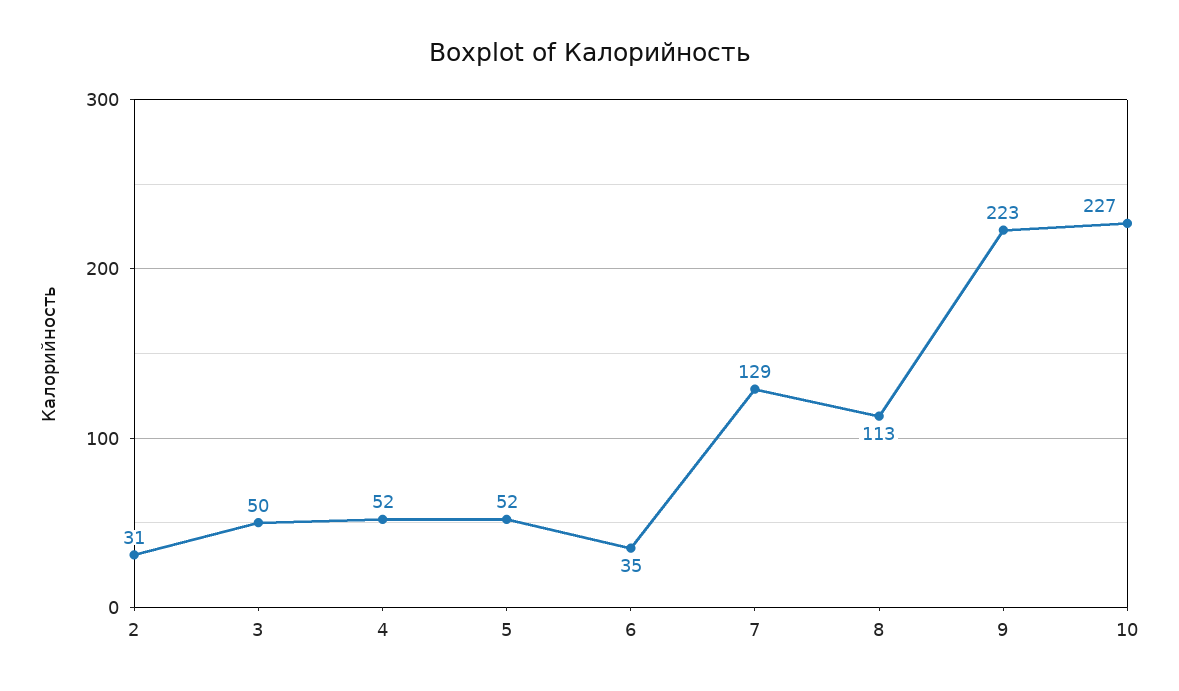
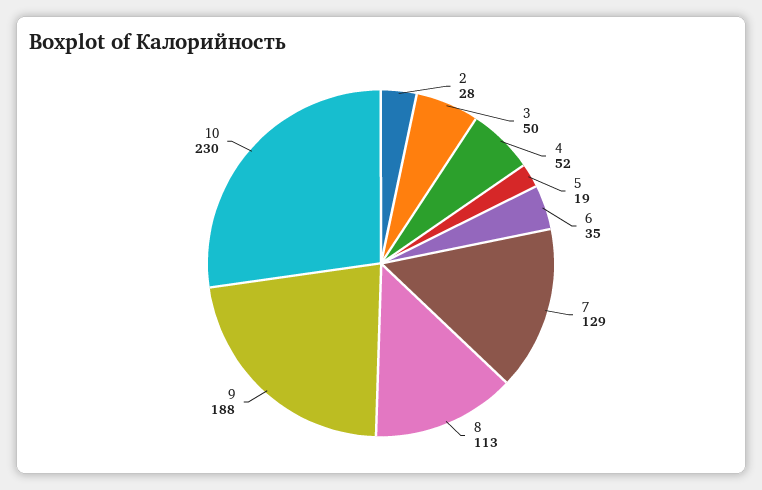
2: 31 -> 28
5: 52 -> 19
9: 223 -> 188
10: 227 -> 230

